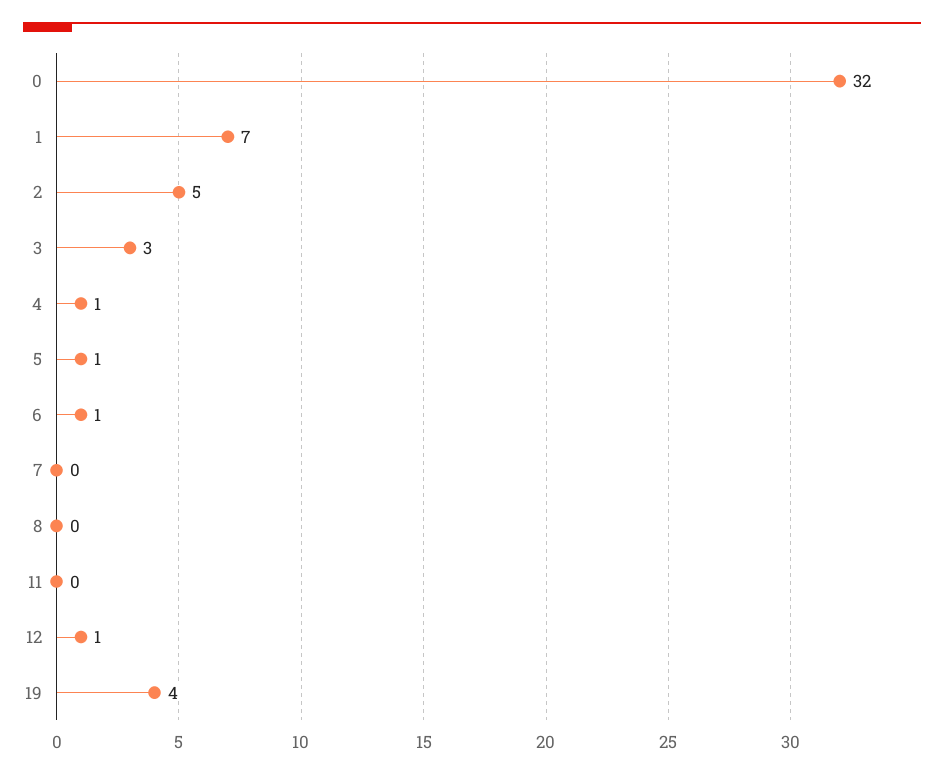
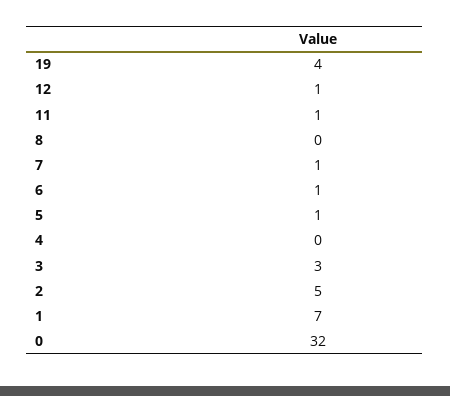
4: 1 -> 0
7: 0 -> 1
11: 0 -> 1

